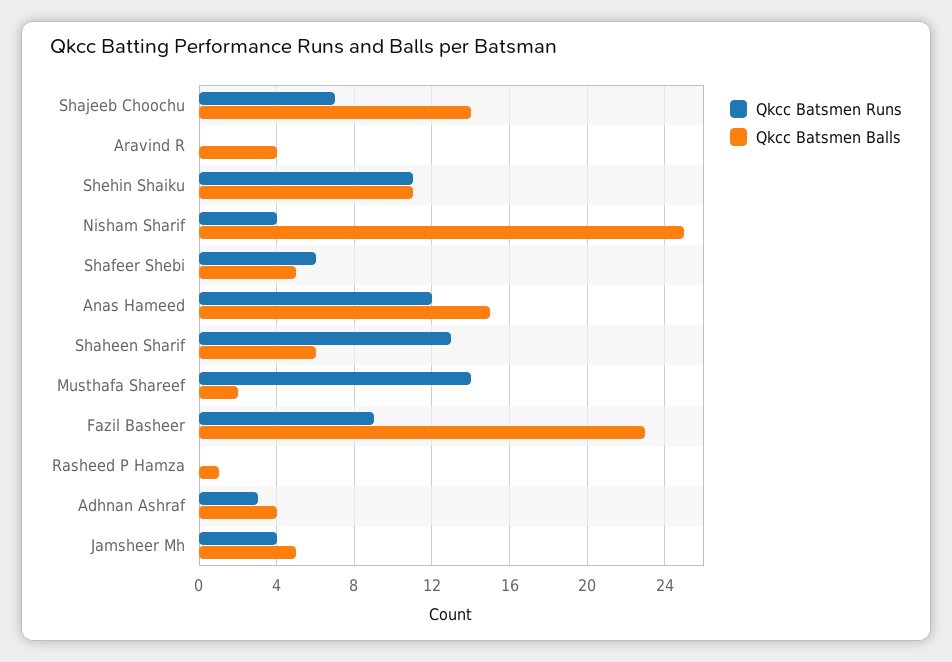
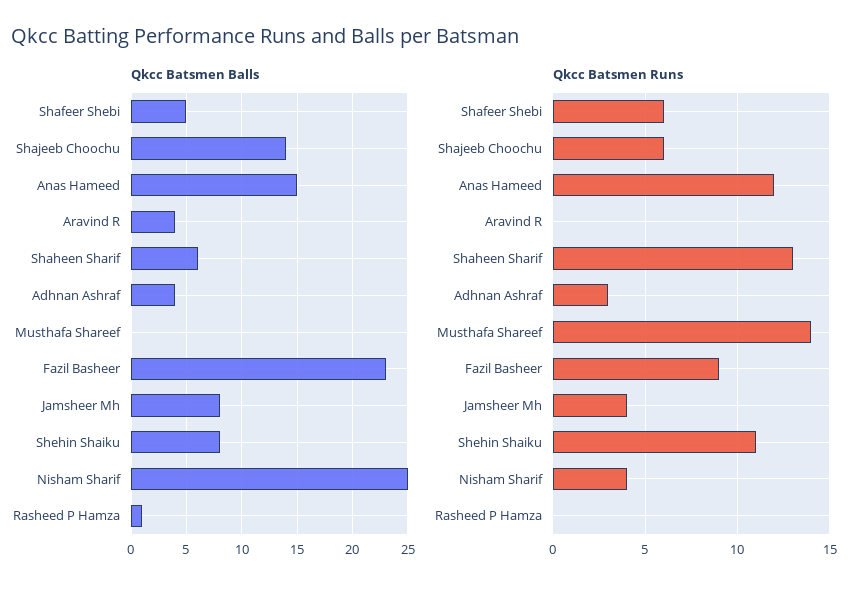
Qkcc Batsmen Runs, Shajeeb Choochu: 7 -> 6
Qkcc Batsmen Balls, Shehin Shaiku: 11 -> 8
Qkcc Batsmen Balls, Musthafa Shareef: 2 -> 0
Qkcc Batsmen Balls, Jamsheer Mh: 5 -> 8

